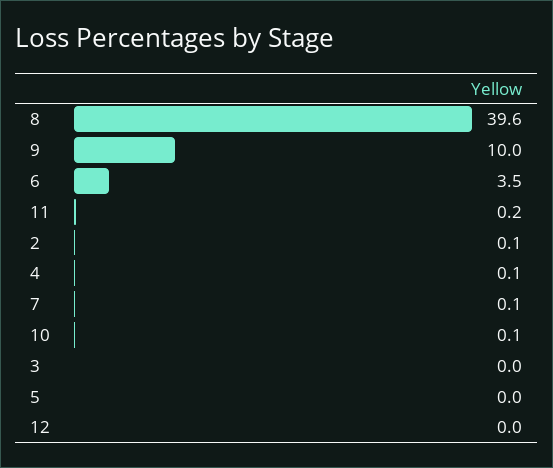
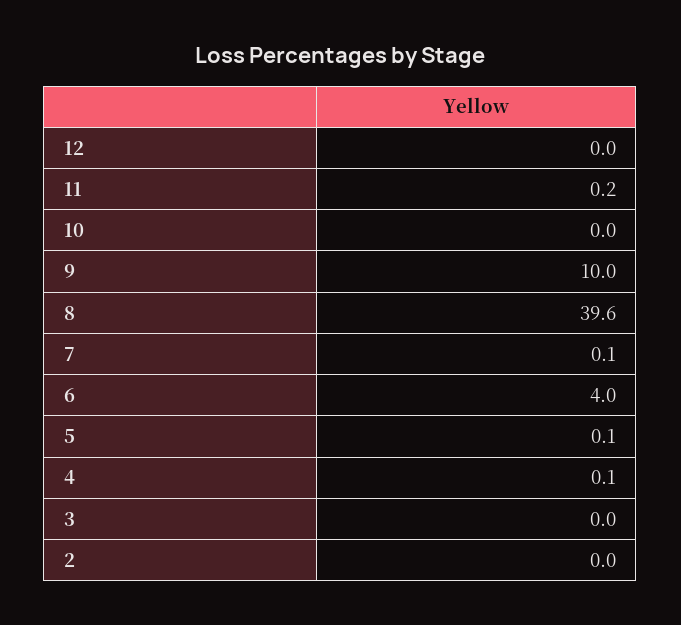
6: 3.5 -> 4
2: 0.1 -> 0
10: 0.1 -> 0
5: 0 -> 0.1

